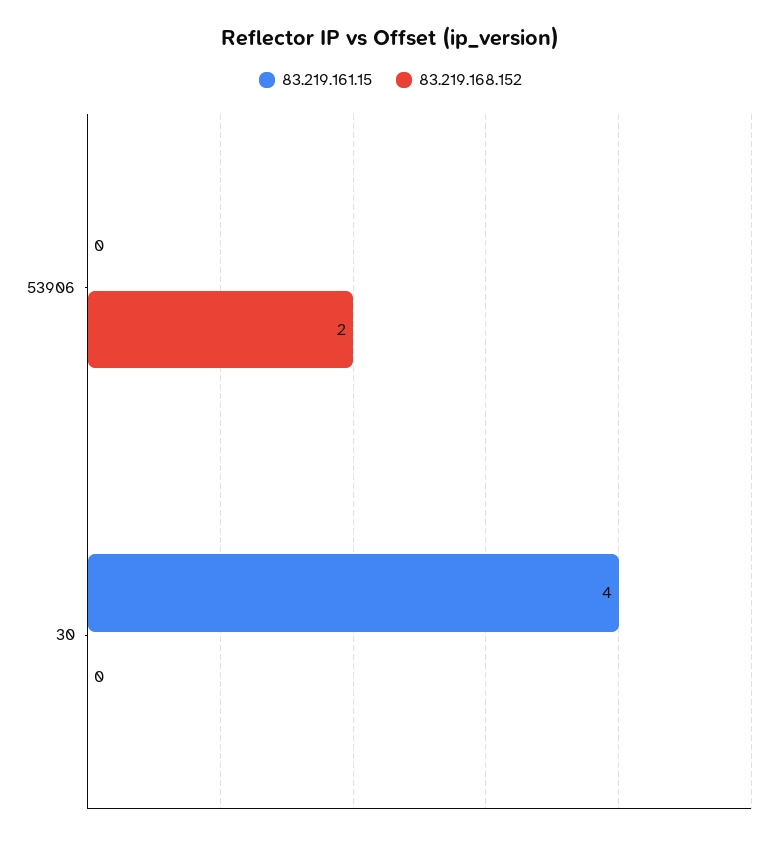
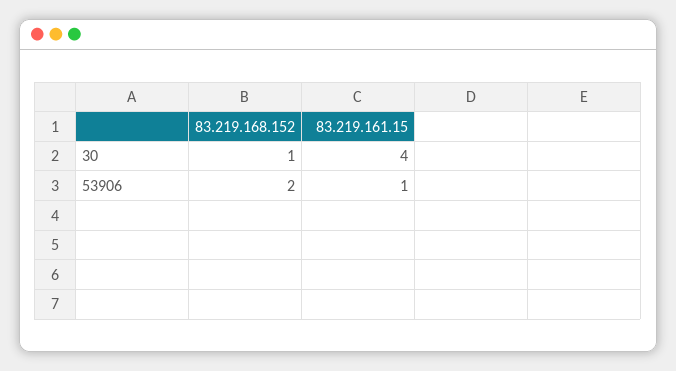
83.219.161.15, 53906: 0 -> 1
83.219.168.152, 30: 0 -> 1

